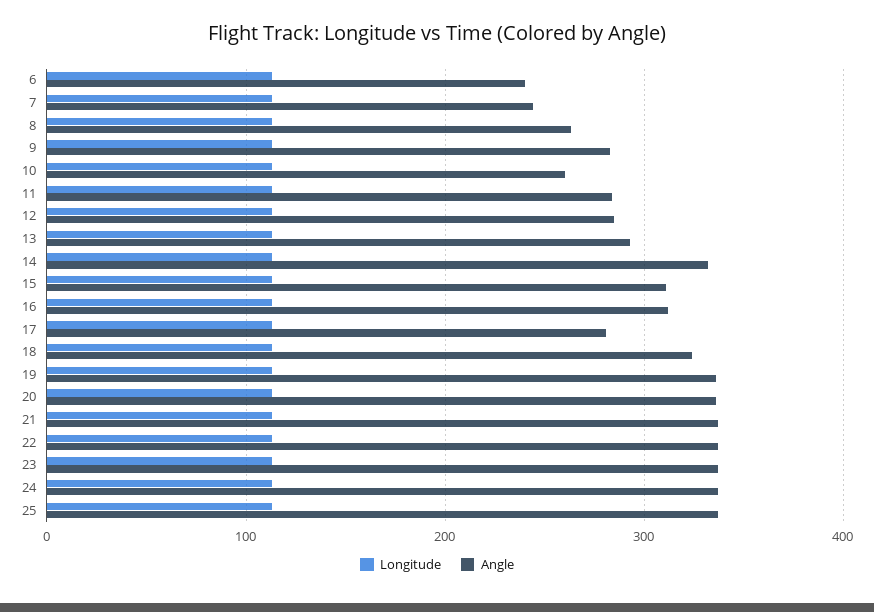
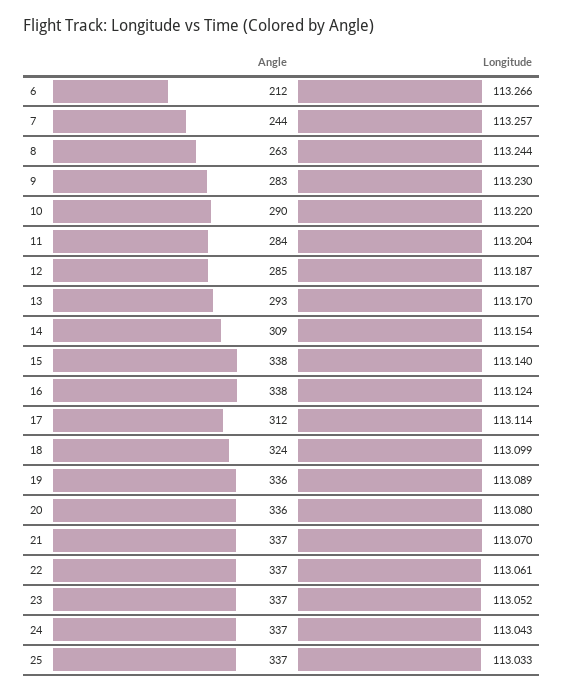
Angle, 6: 240 -> 212
Angle, 10: 260 -> 290
Angle, 14: 330 -> 309
Angle, 15: 310 -> 338
Angle, 16: 310 -> 338
Angle, 17: 280 -> 312

